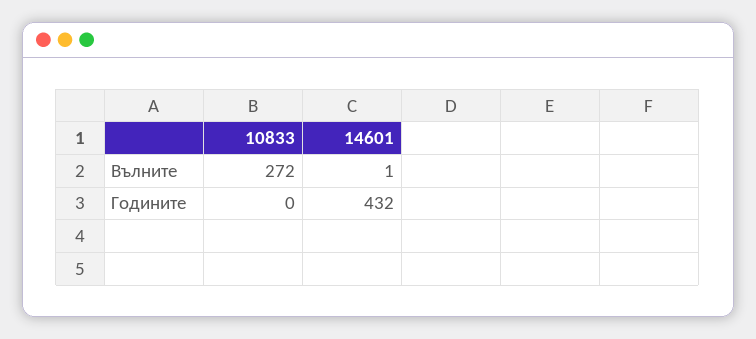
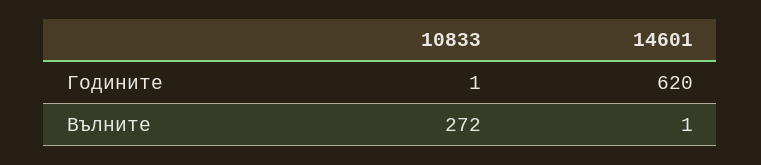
10833, Годините: 0 -> 1
14601, Годините: 432 -> 620

